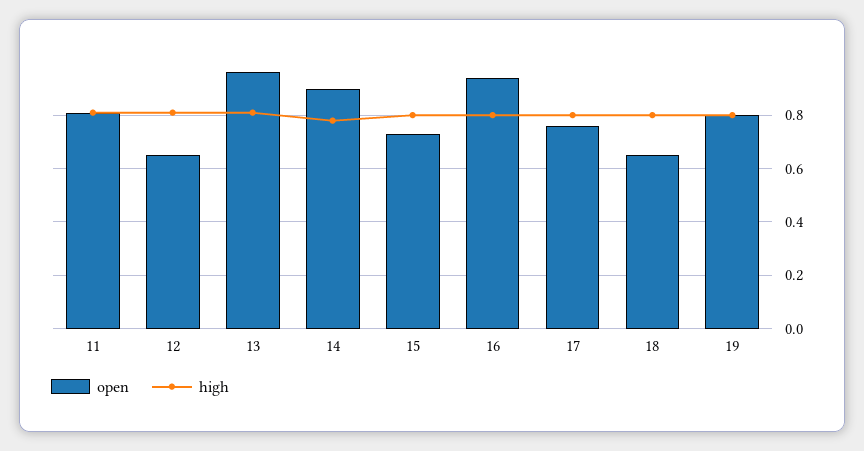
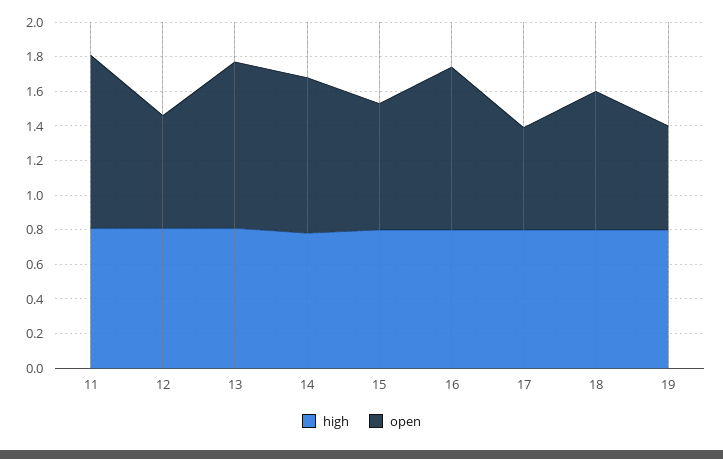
open, 11: 0.8 -> 1
open, 17: 0.75 -> 0.6
open, 18: 0.65 -> 0.8
open, 19: 0.8 -> 0.6

